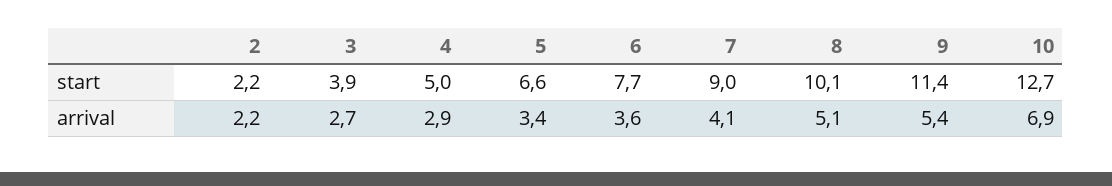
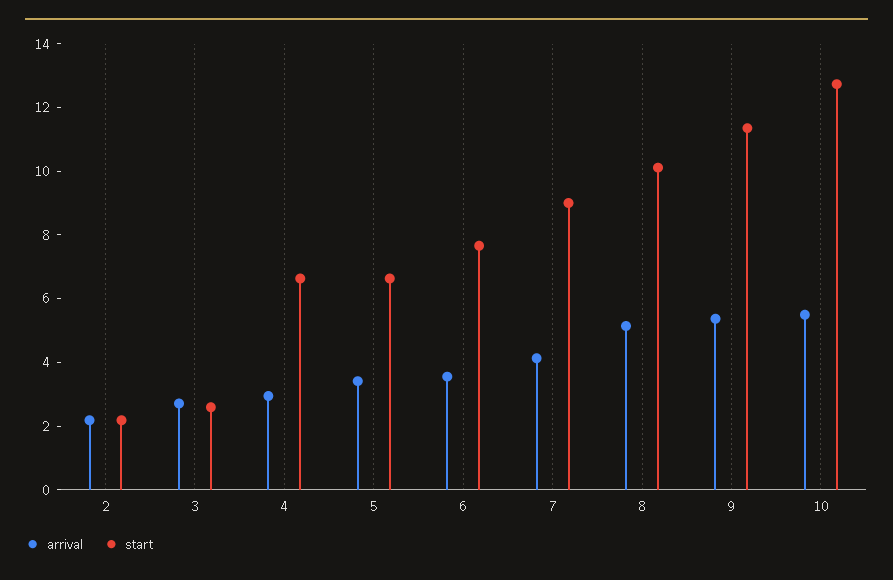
start, 3: 3.9 -> 2.5
start, 4: 5 -> 6.5
arrival, 10: 6.9 -> 5.5

